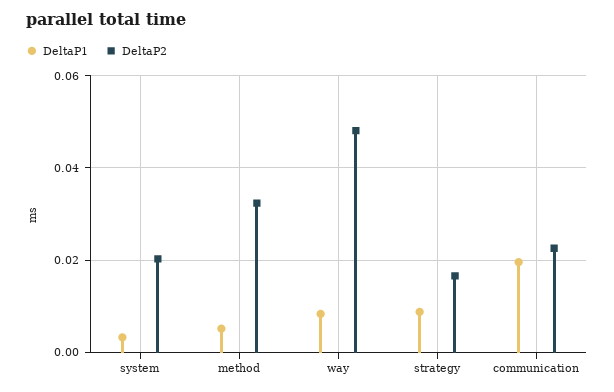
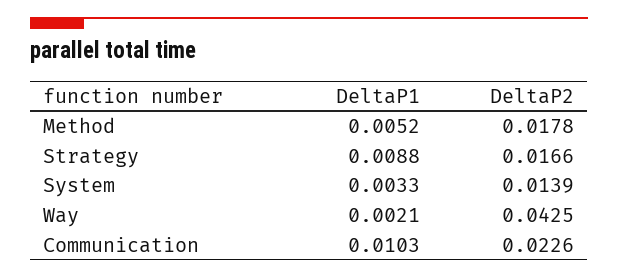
DeltaP2, system: 0.02 -> 0.0139
DeltaP2, method: 0.032 -> 0.0178
DeltaP1, way: 0.008 -> 0.0021
DeltaP2, way: 0.048 -> 0.0425
DeltaP1, communication: 0.02 -> 0.0103

